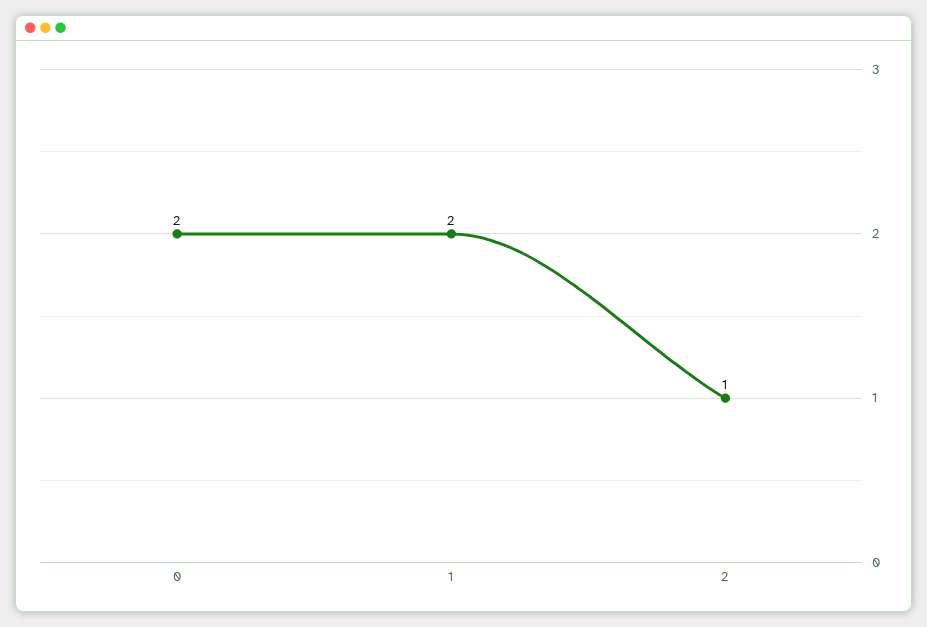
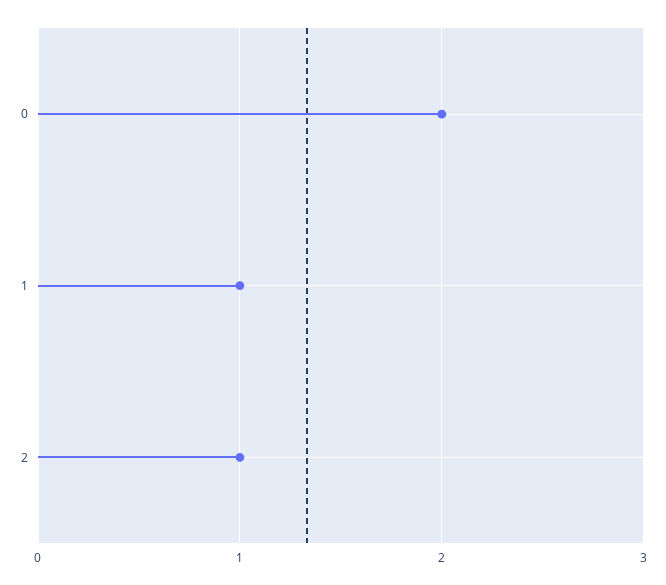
1: 2 -> 1

